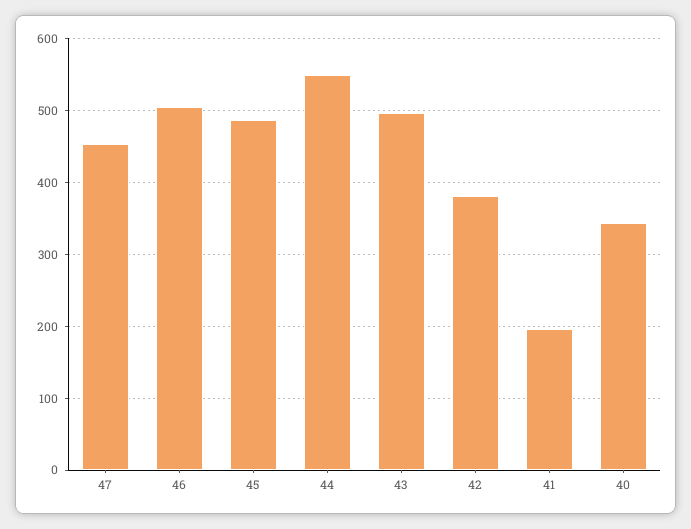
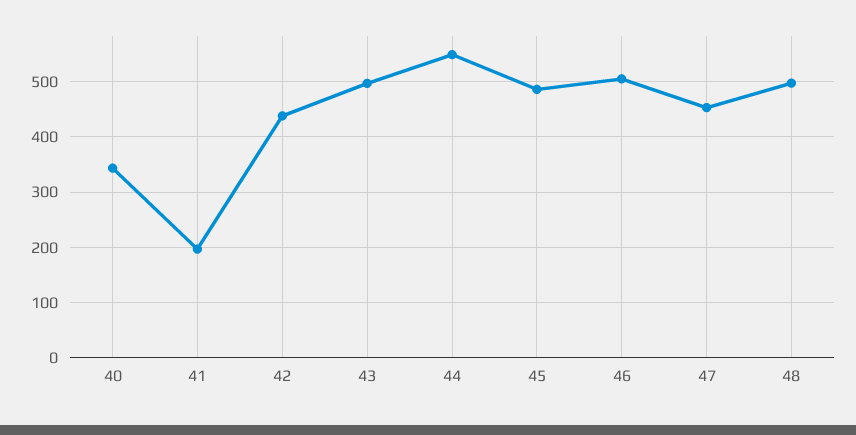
42: 380 -> 440
48: none -> 500

